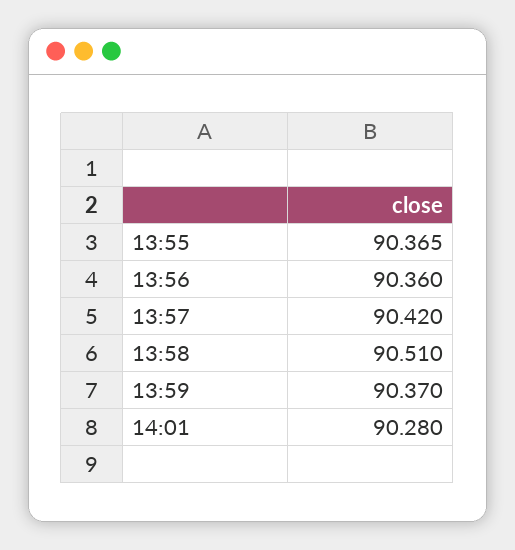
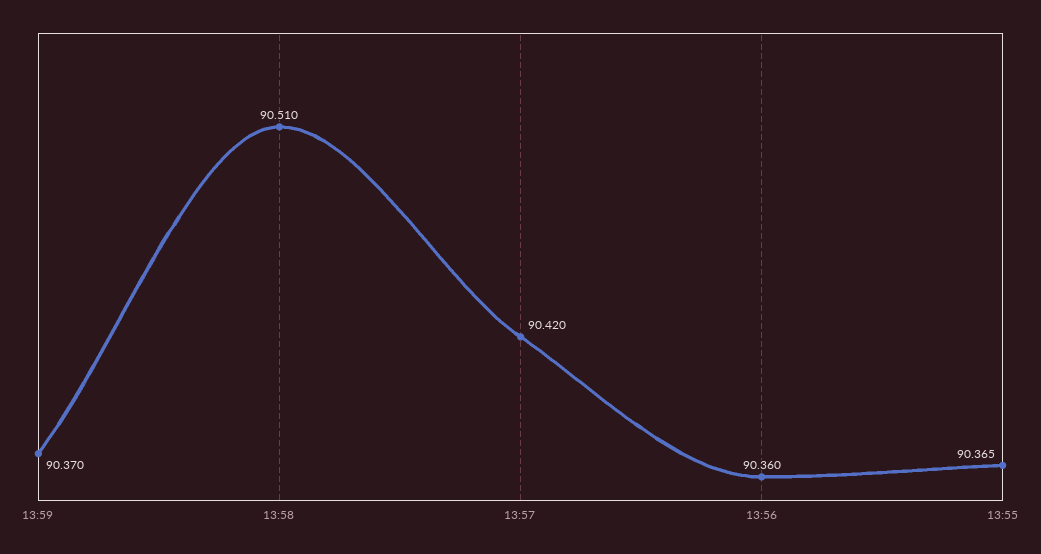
14:01: 90.28 -> none

